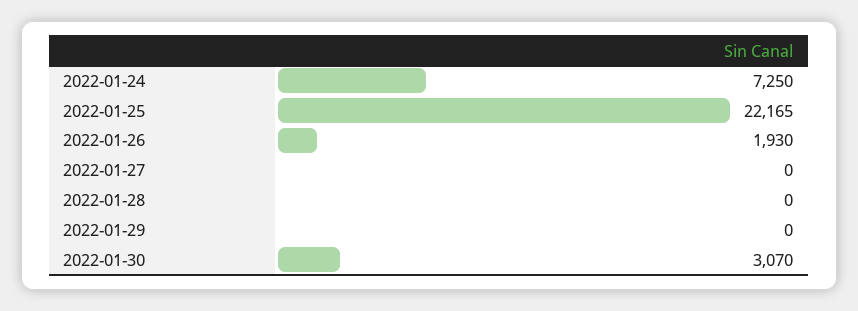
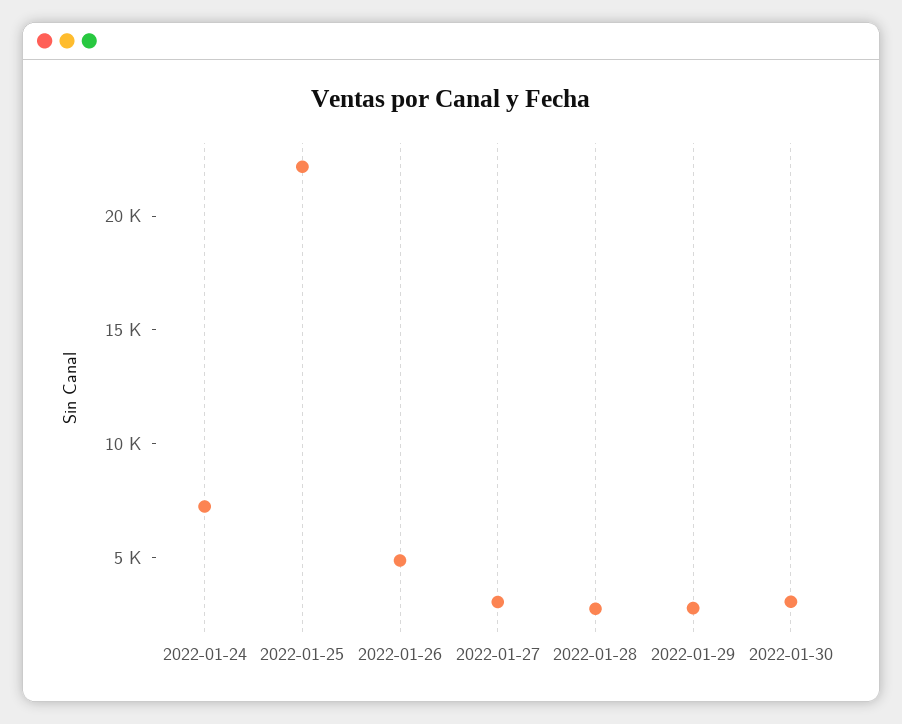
2022-01-26: 1930 -> 5000
2022-01-27: 0 -> 3000
2022-01-28: 0 -> 3000
2022-01-29: 0 -> 3000

